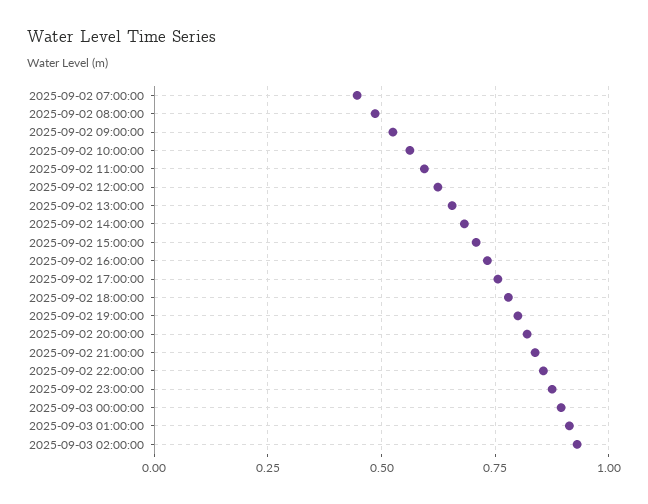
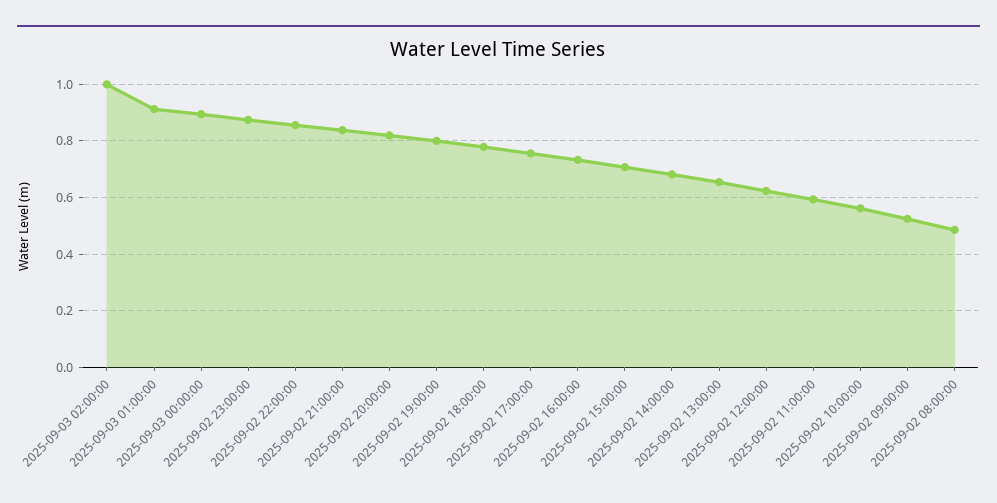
2025-09-02 07:00:00: 0.45 -> none
2025-09-03 02:00:00: 0.925 -> 1

